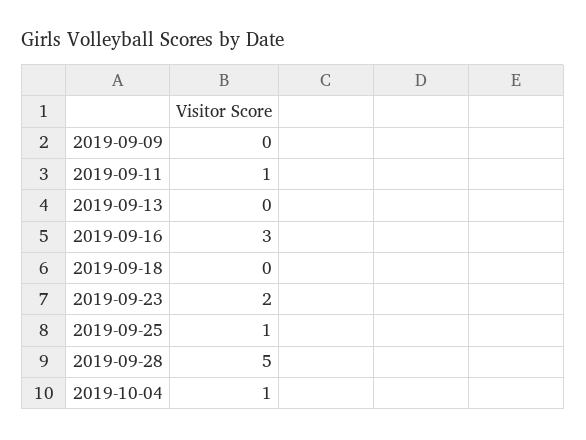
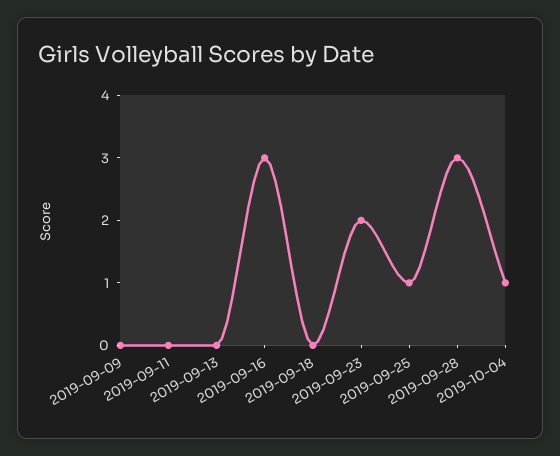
2019-09-11: 1 -> 0
2019-09-28: 5 -> 3

